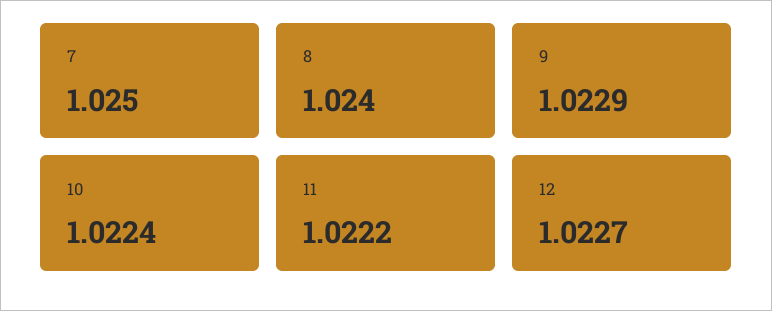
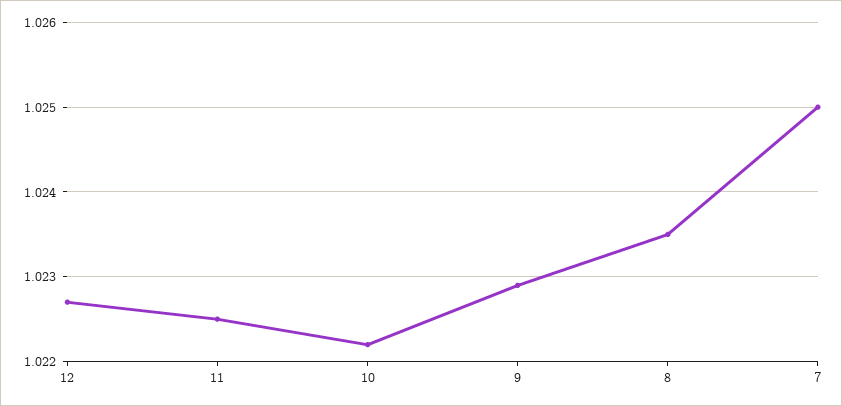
8: 1.024 -> 1.0235
10: 1.0224 -> 1.0222
11: 1.0222 -> 1.0225

